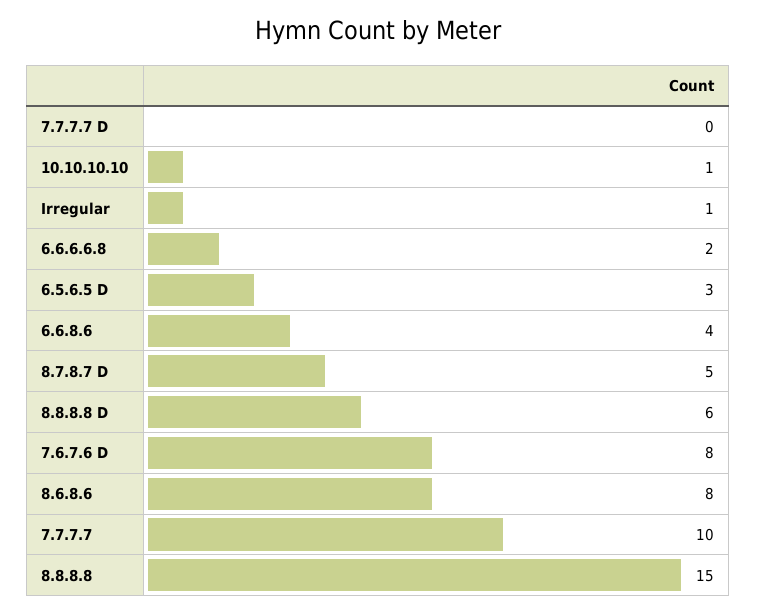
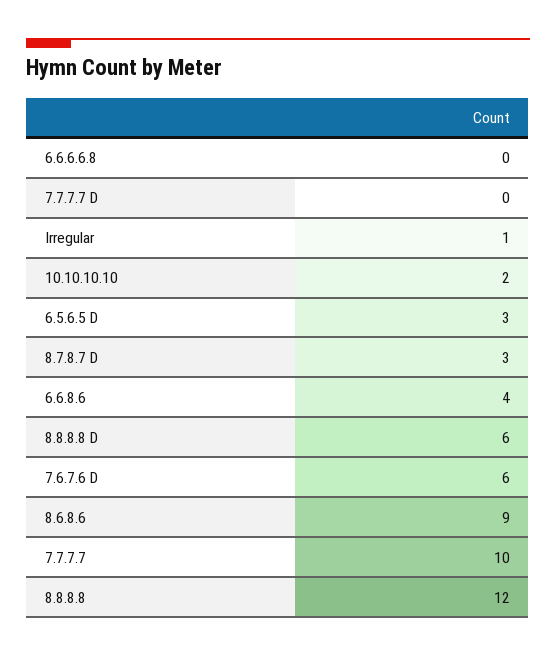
10.10.10.10: 1 -> 2
6.6.6.6.8: 2 -> 0
8.7.8.7 D: 5 -> 3
7.6.7.6 D: 8 -> 6
8.6.8.6: 8 -> 9
8.8.8.8: 15 -> 12

